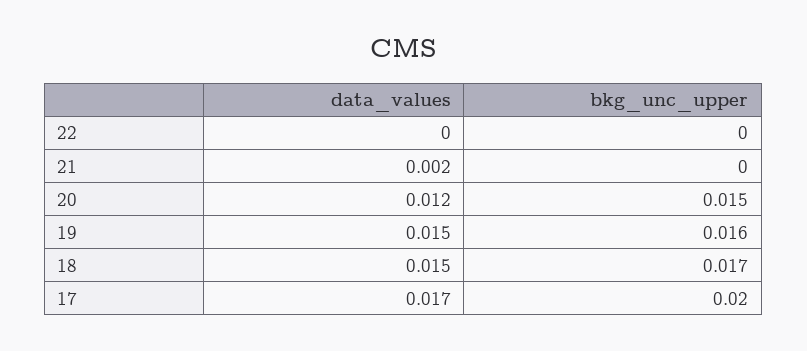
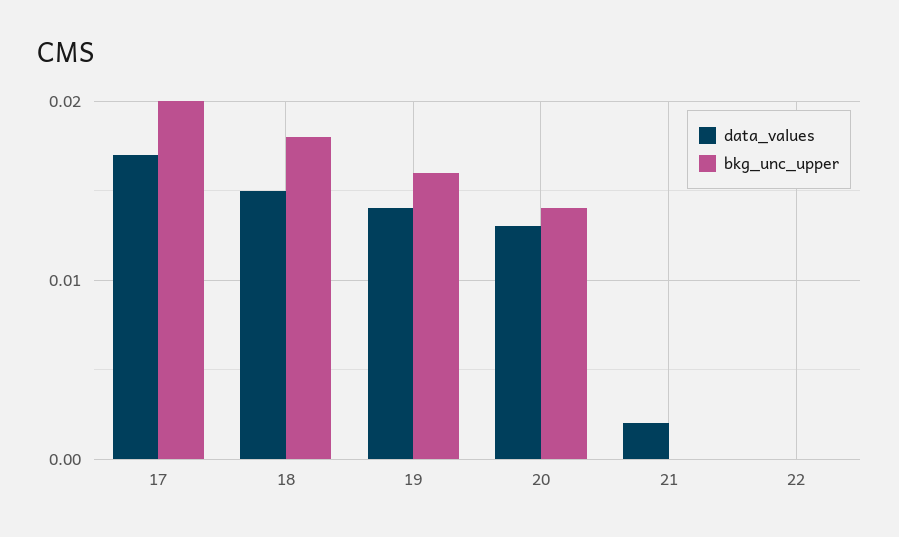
data_values, 20: 0.012 -> 0.013
bkg_unc_upper, 20: 0.015 -> 0.014
data_values, 19: 0.015 -> 0.014
bkg_unc_upper, 18: 0.017 -> 0.018

